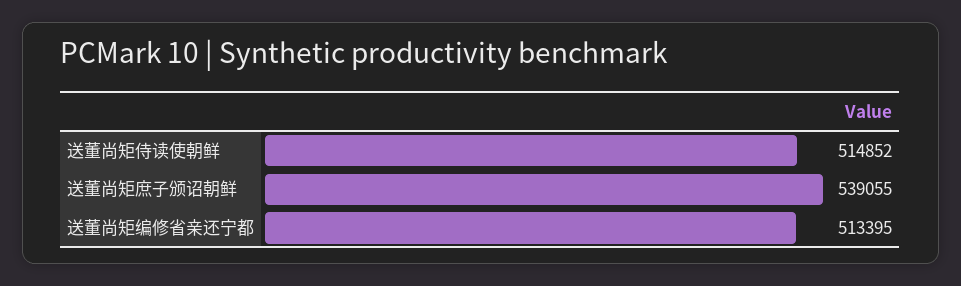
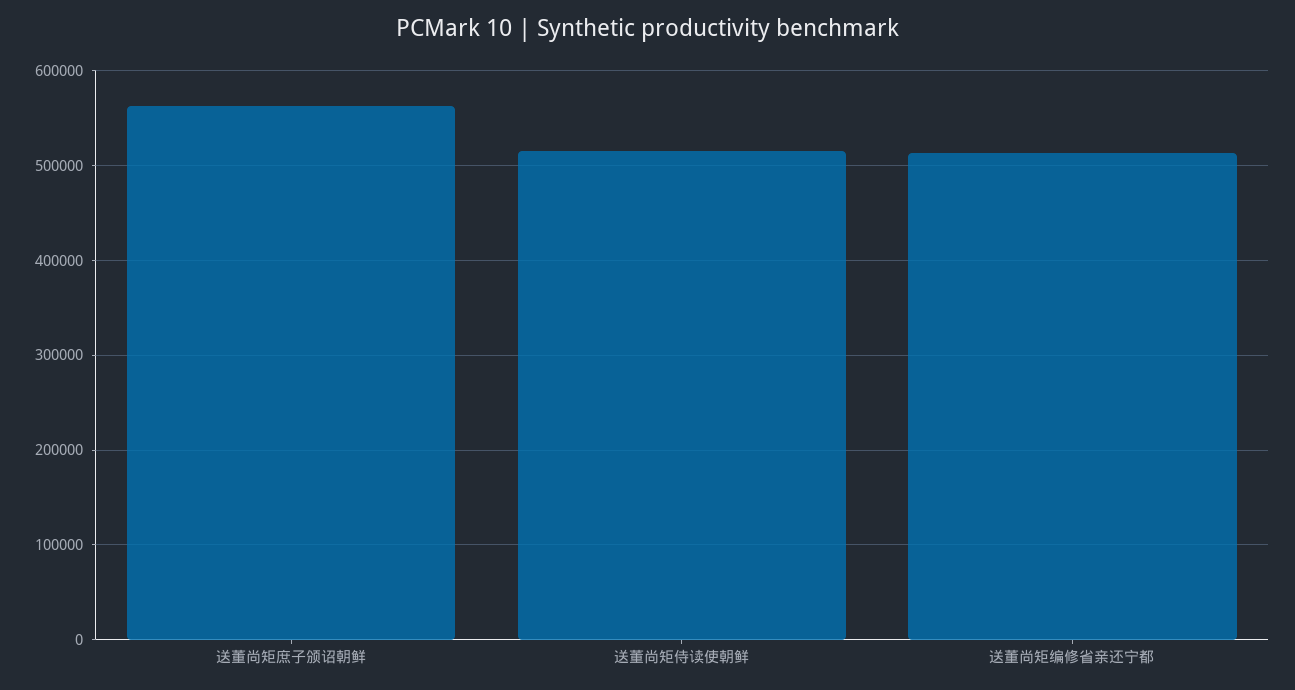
送董尚矩庶子颁诏朝鲜: 539055 -> 560000

